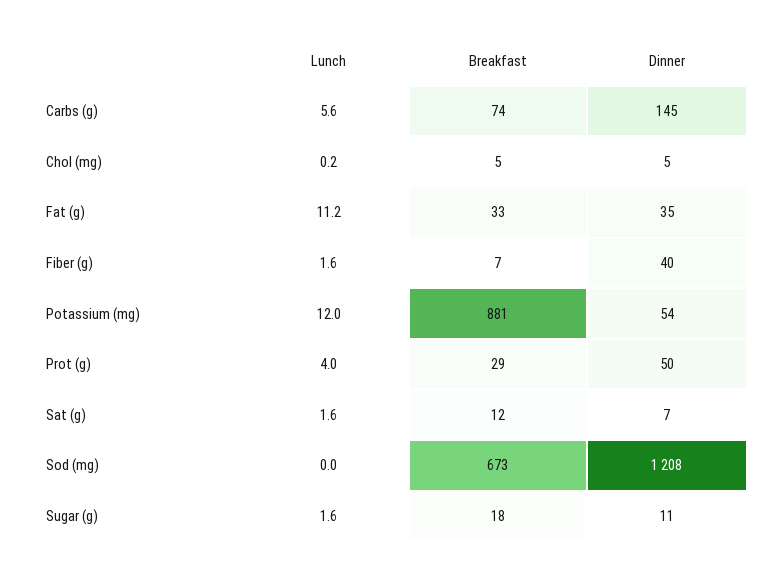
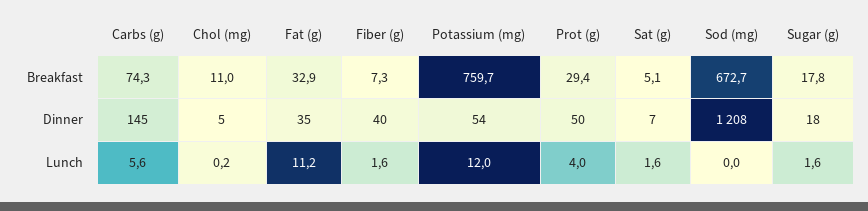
Breakfast, Chol (mg): 5 -> 11
Breakfast, Potassium (mg): 881 -> 759.7
Breakfast, Sat (g): 12 -> 5.1
Dinner, Sugar (g): 11 -> 18

